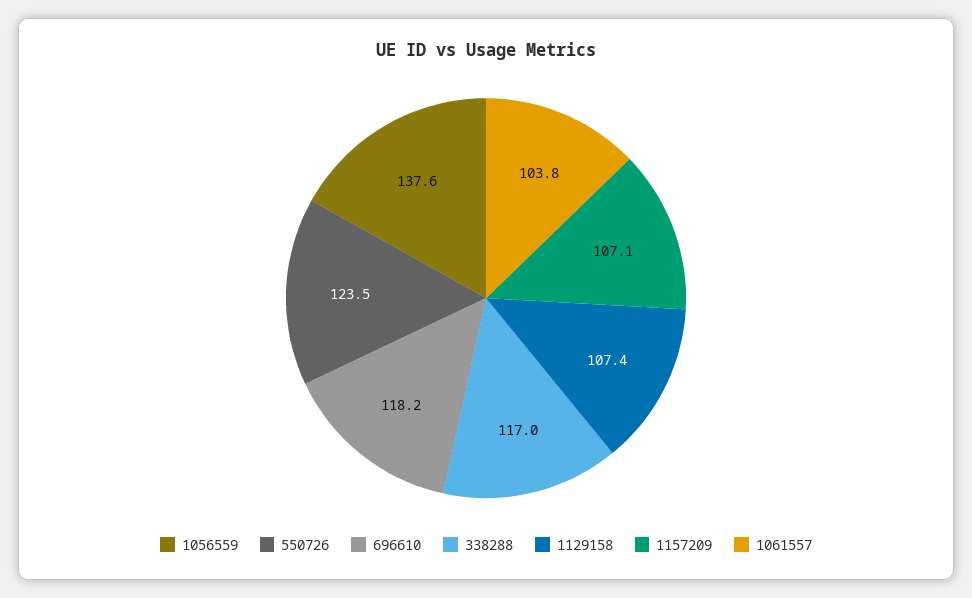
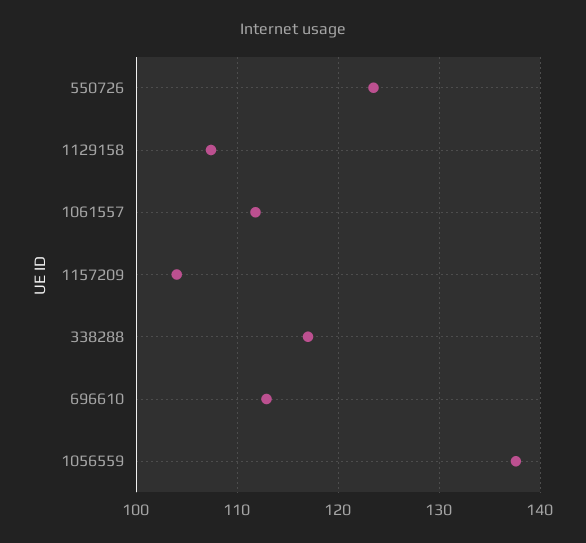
696610: 118.2 -> 113
1157209: 107.1 -> 104
1061557: 103.8 -> 112

